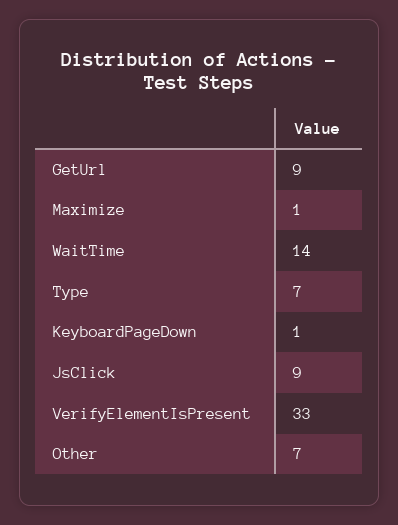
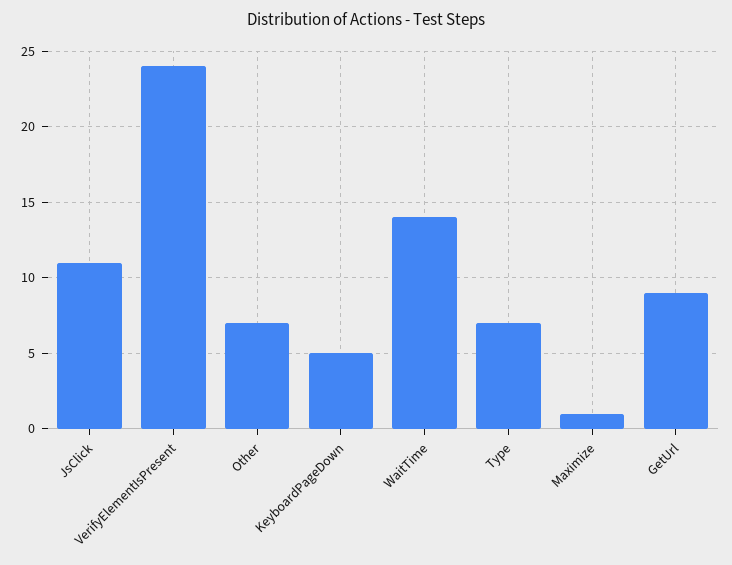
KeyboardPageDown: 1 -> 5
JsClick: 9 -> 11
VerifyElementIsPresent: 33 -> 24

